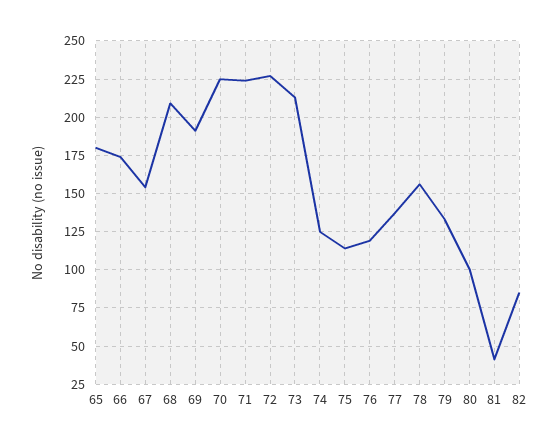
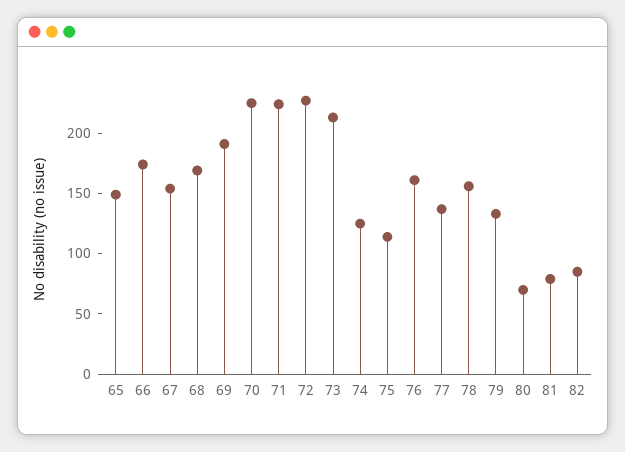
65: 180 -> 150
68: 210 -> 170
76: 120 -> 160
80: 100 -> 70
81: 40 -> 80

